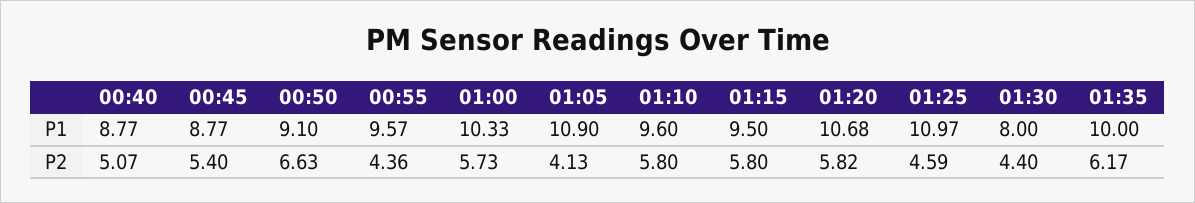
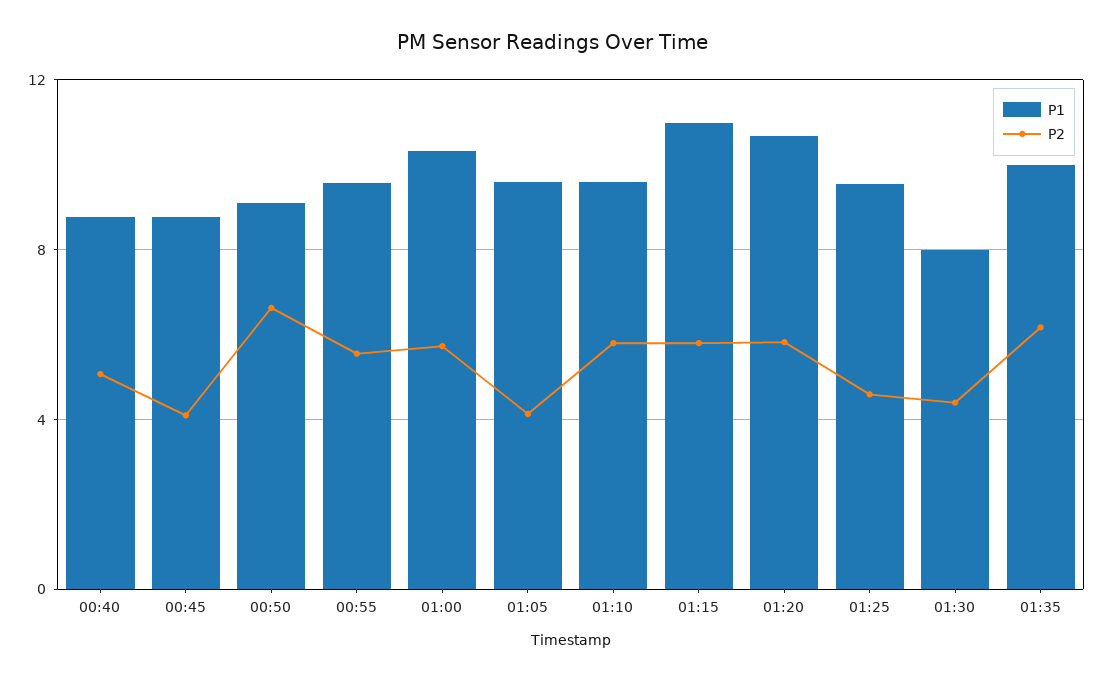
P1, 01:05: 10.9 -> 9.5
P1, 01:15: 9.5 -> 11
P1, 01:25: 10.97 -> 9.5
P2, 00:45: 5.4 -> 4
P2, 00:55: 4.36 -> 5.5

